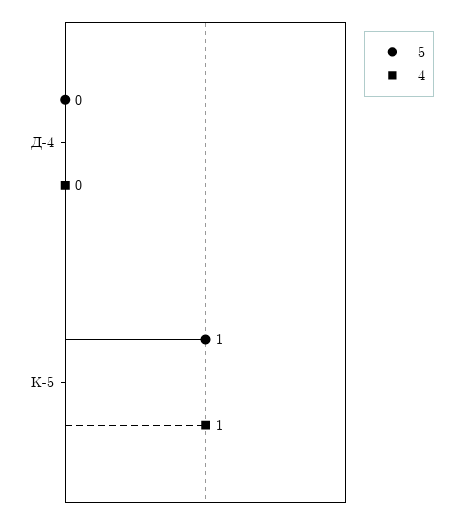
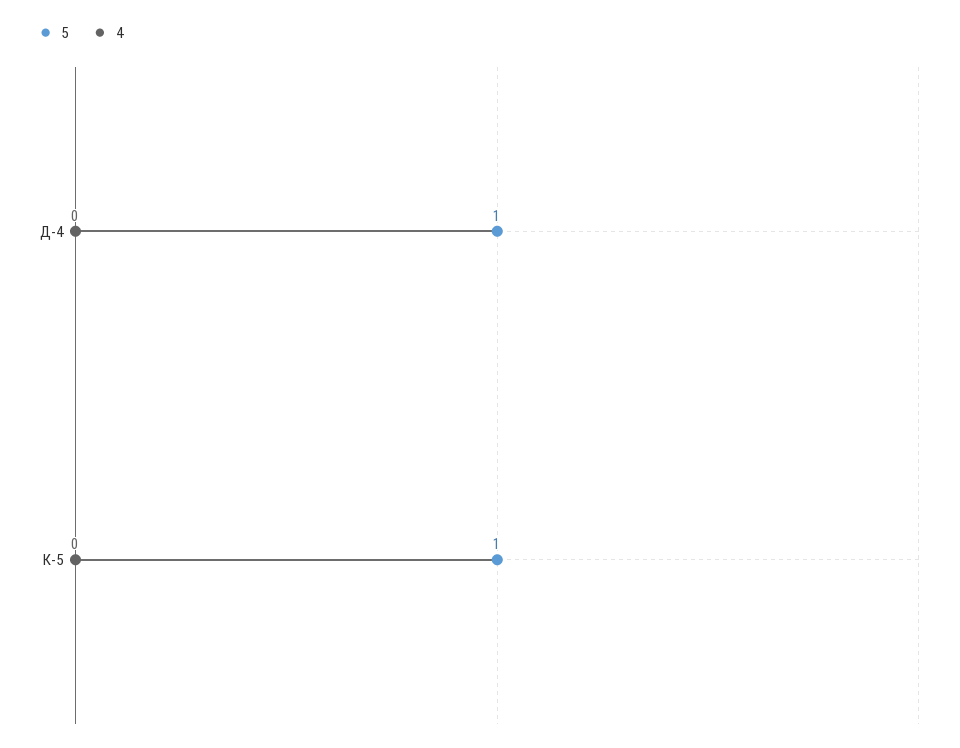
5, Д-4: 0 -> 1
4, К-5: 1 -> 0

